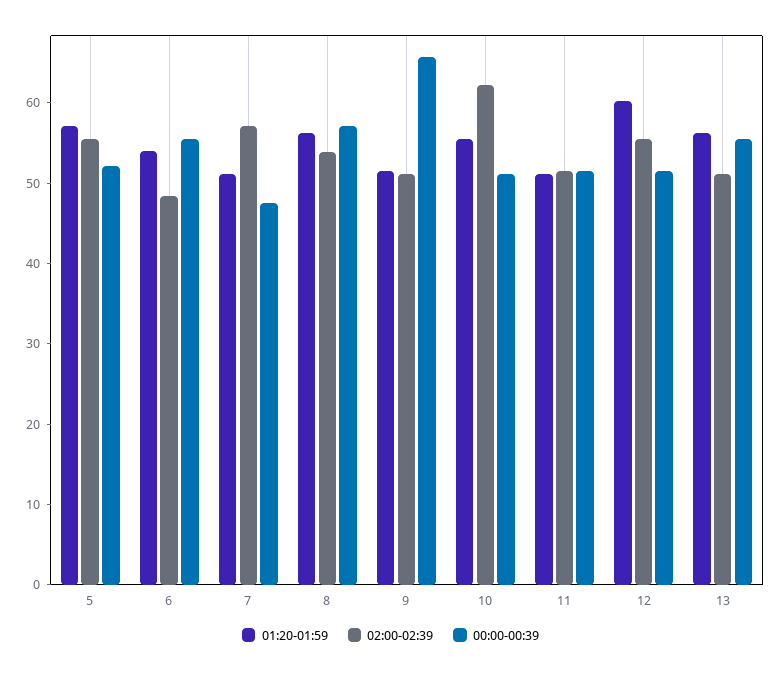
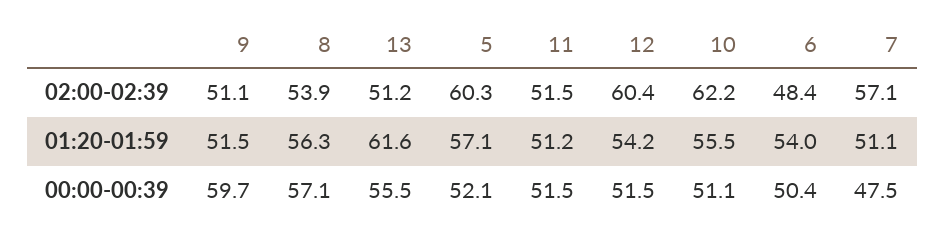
02:00-02:39, 5: 56 -> 60.3
00:00-00:39, 6: 56 -> 50.4
00:00-00:39, 9: 66 -> 59.7
01:20-01:59, 12: 60 -> 54.2
02:00-02:39, 12: 56 -> 60.4
01:20-01:59, 13: 56 -> 61.6

